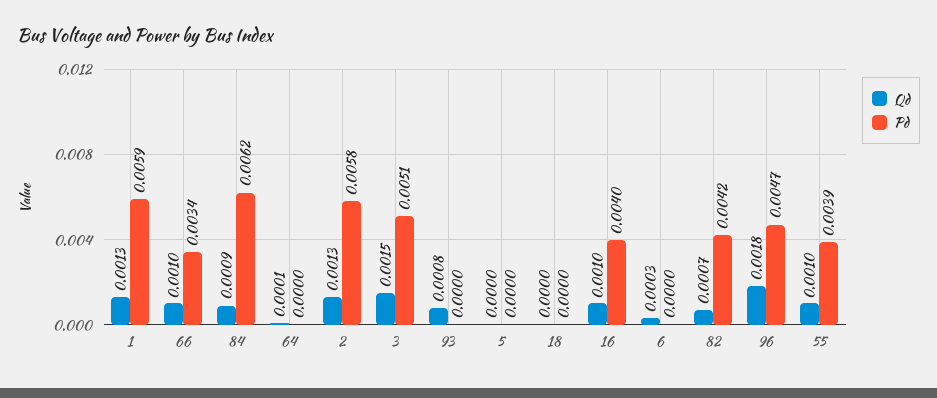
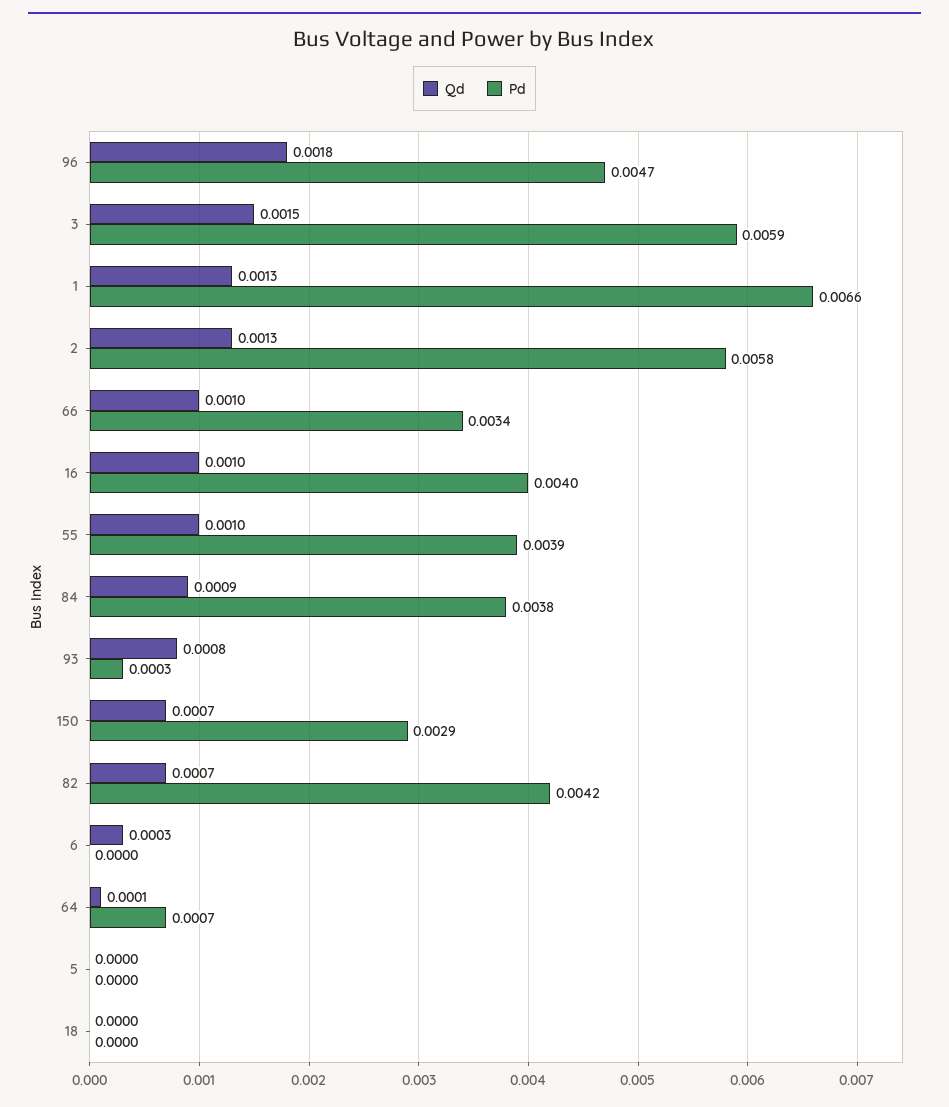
Pd, 1: 0.0059 -> 0.0066
Pd, 84: 0.0062 -> 0.0038
Pd, 64: 0 -> 0.0007
Pd, 3: 0.0051 -> 0.0059
Pd, 93: 0 -> 0.0003
Qd, 150: none -> 0.0007
Pd, 150: none -> 0.0029

